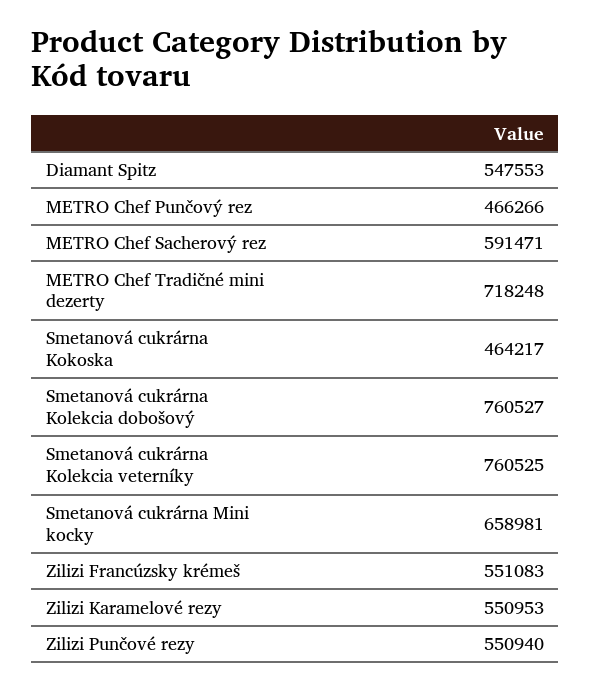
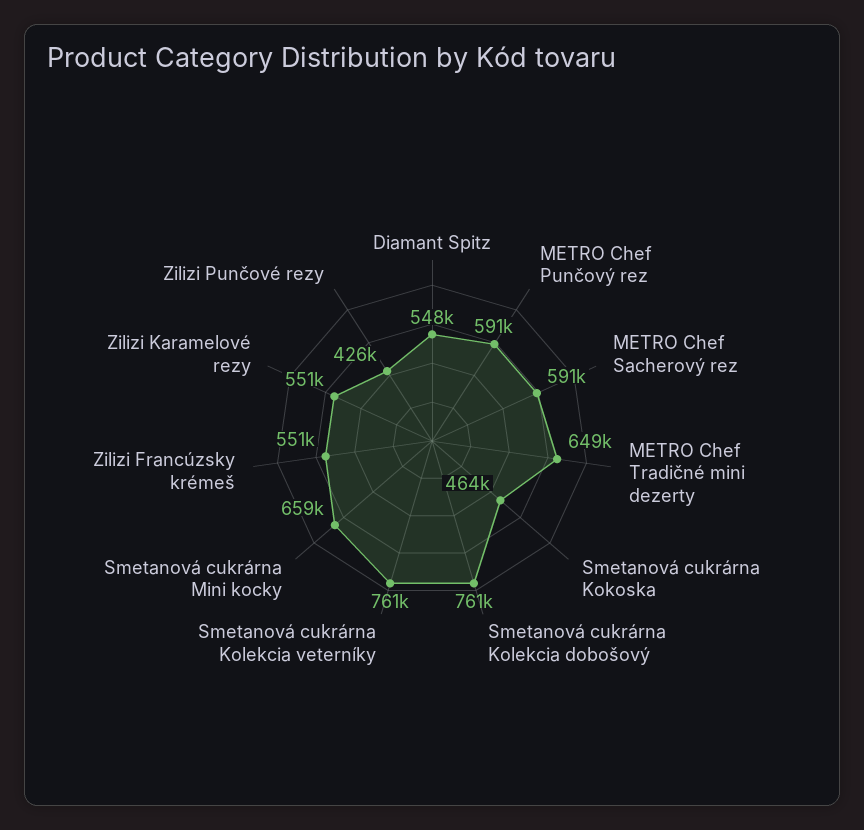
METRO Chef Punčový rez: 466266 -> 591000
METRO Chef Tradičné mini dezerty: 718248 -> 649000
Zilizi Punčové rezy: 550940 -> 426000

